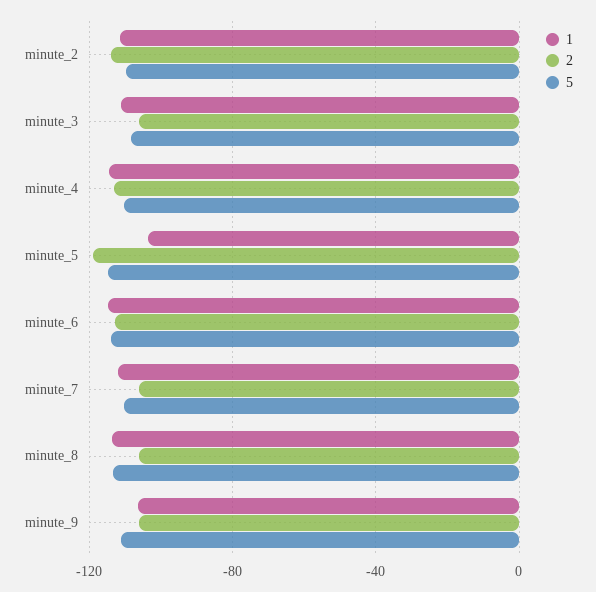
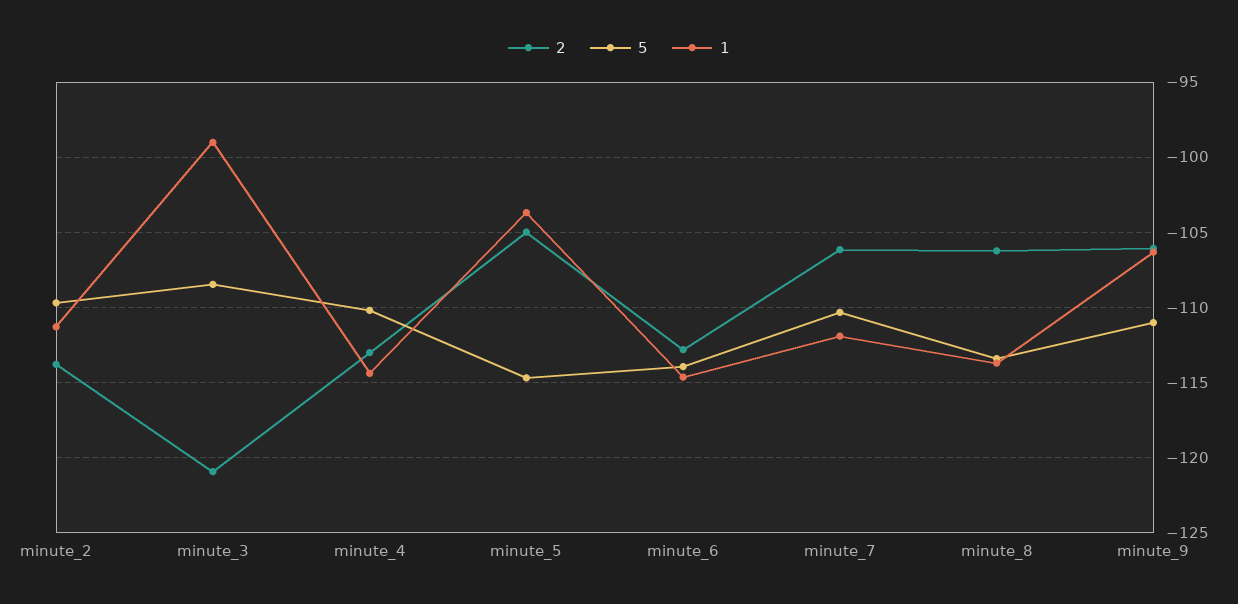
1, minute_3: -110 -> -99
2, minute_3: -105 -> -121
2, minute_5: -120 -> -105

